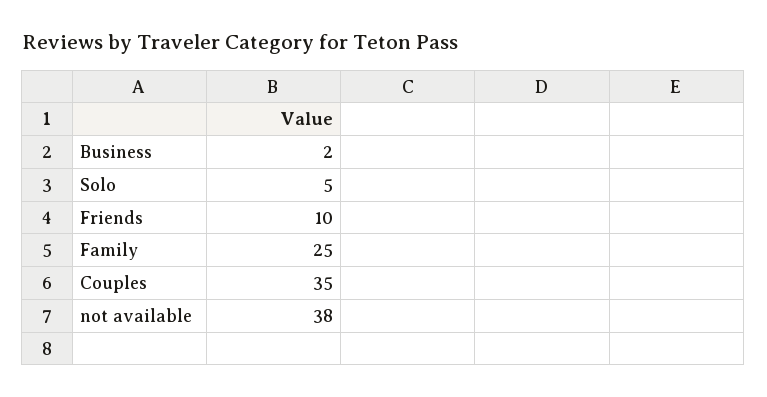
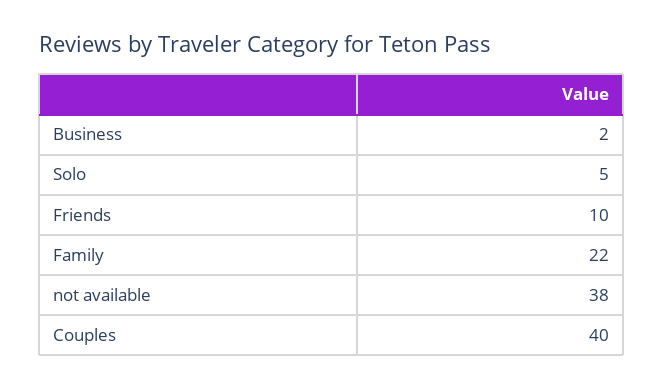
Family: 25 -> 22
Couples: 35 -> 40

